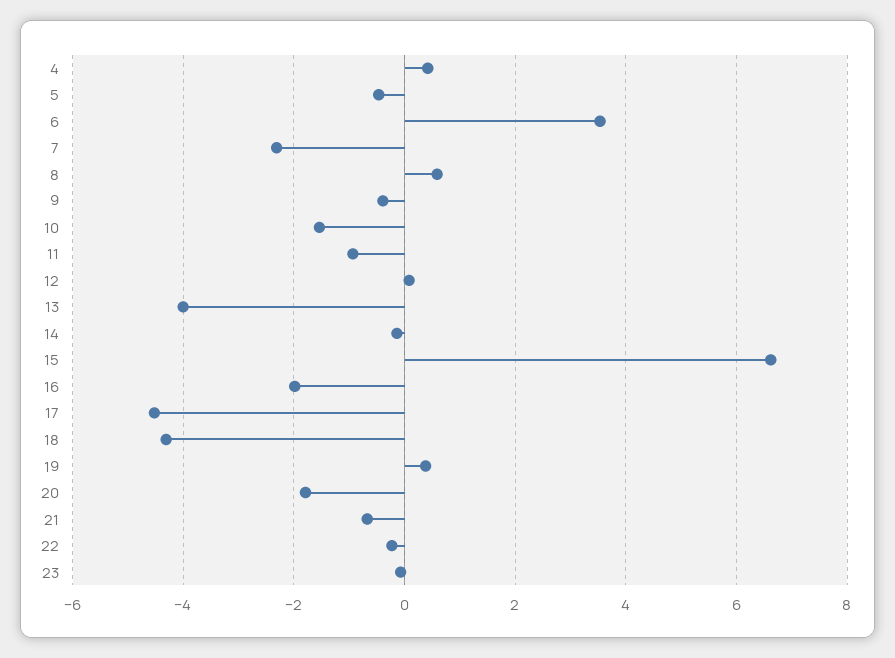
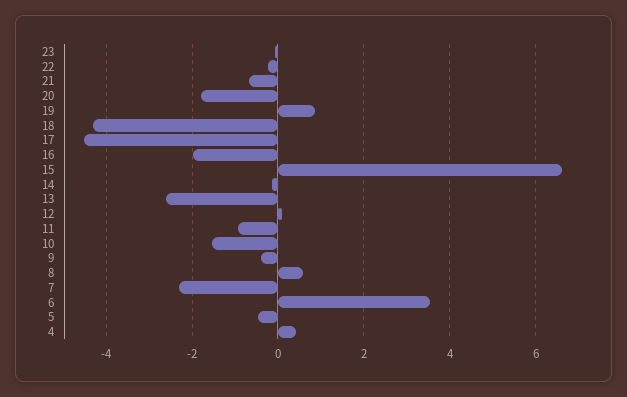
13: -4 -> -2.6
19: 0.4 -> 0.8

